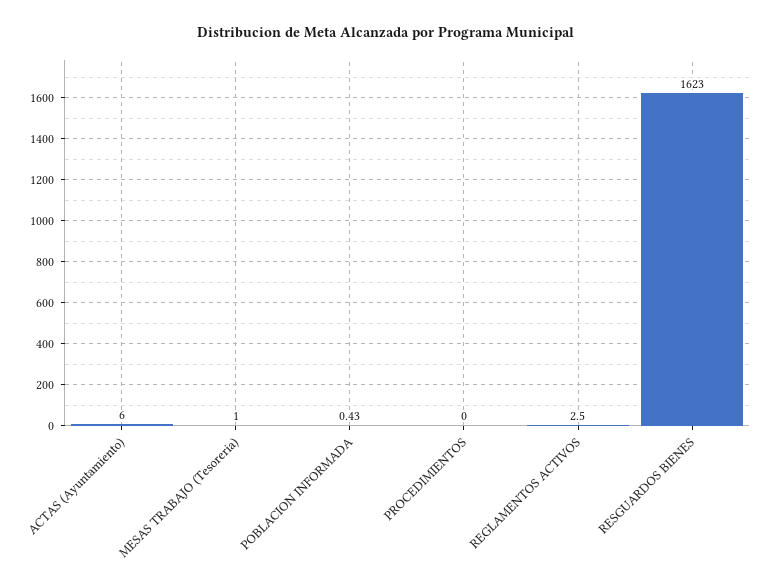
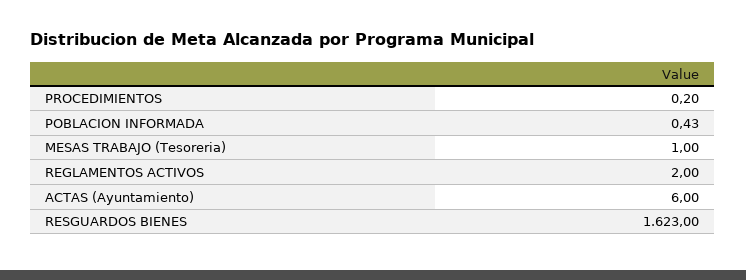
PROCEDIMIENTOS: 0 -> 0.2
REGLAMENTOS ACTIVOS: 2.5 -> 2

